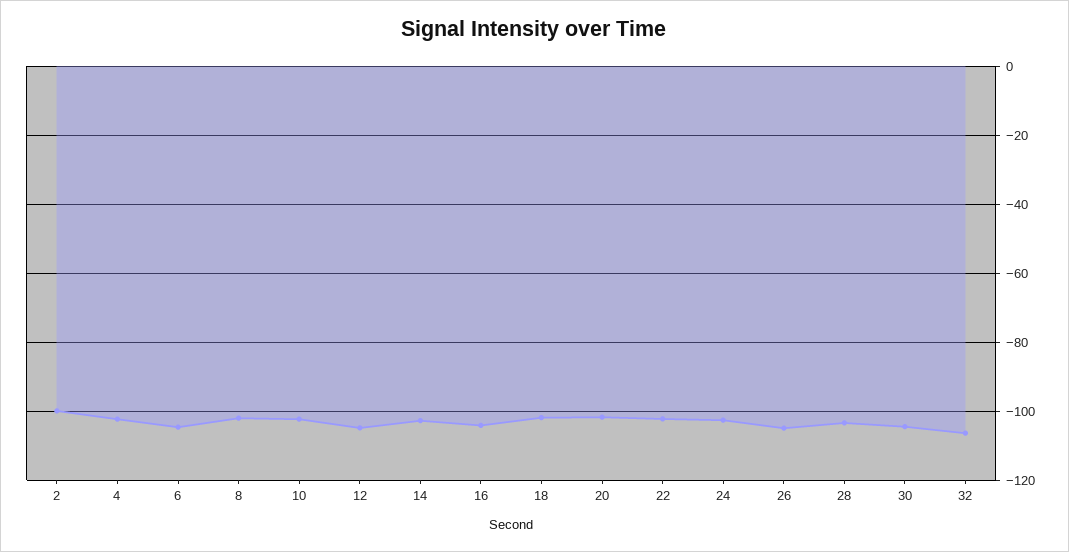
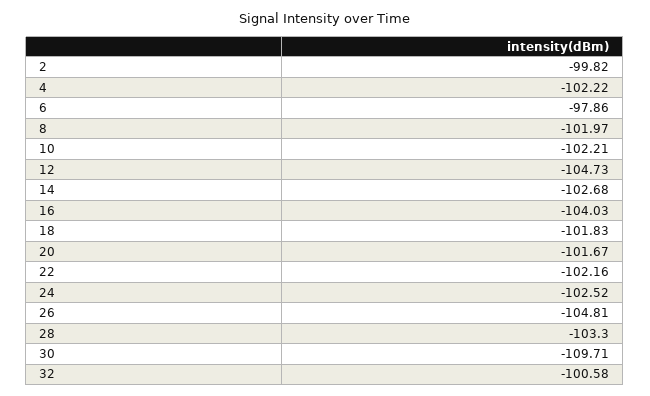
6: -104 -> -97.86
30: -104 -> -109.71
32: -106 -> -100.58

